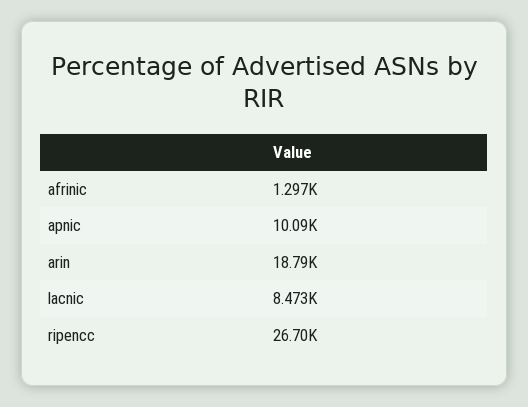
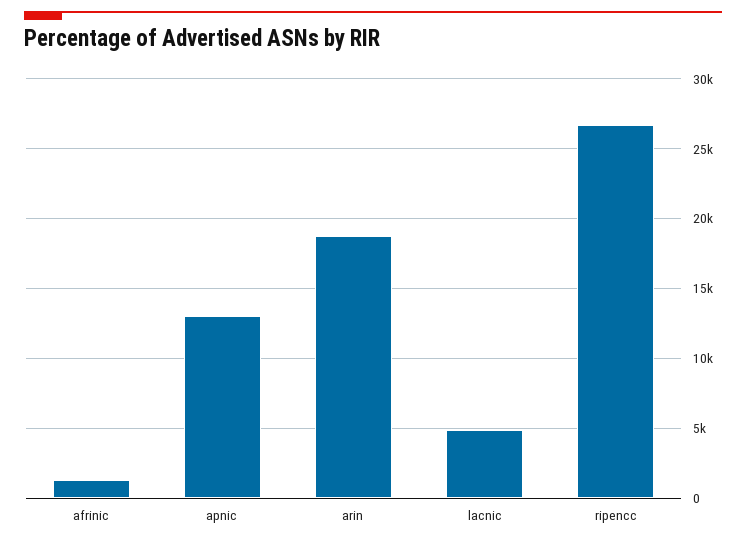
apnic: 10090 -> 13000
lacnic: 8473 -> 5000

